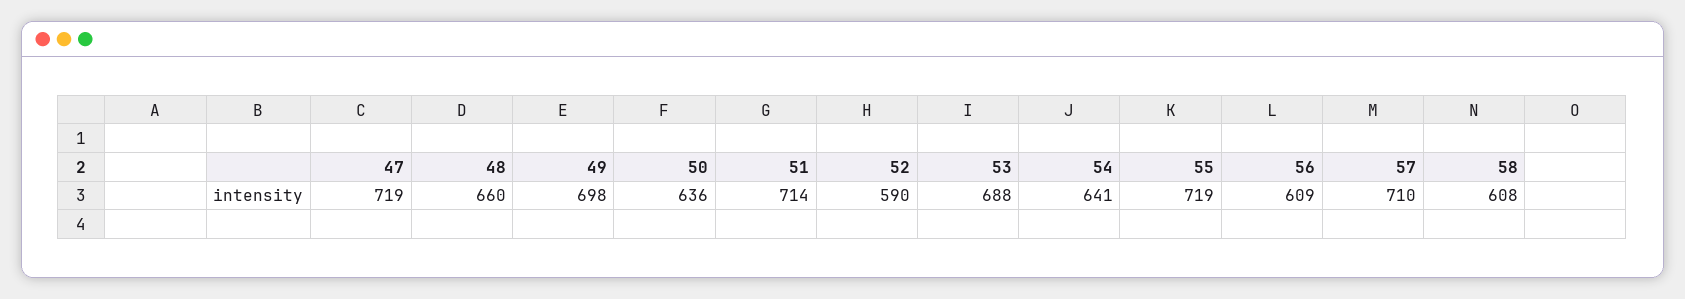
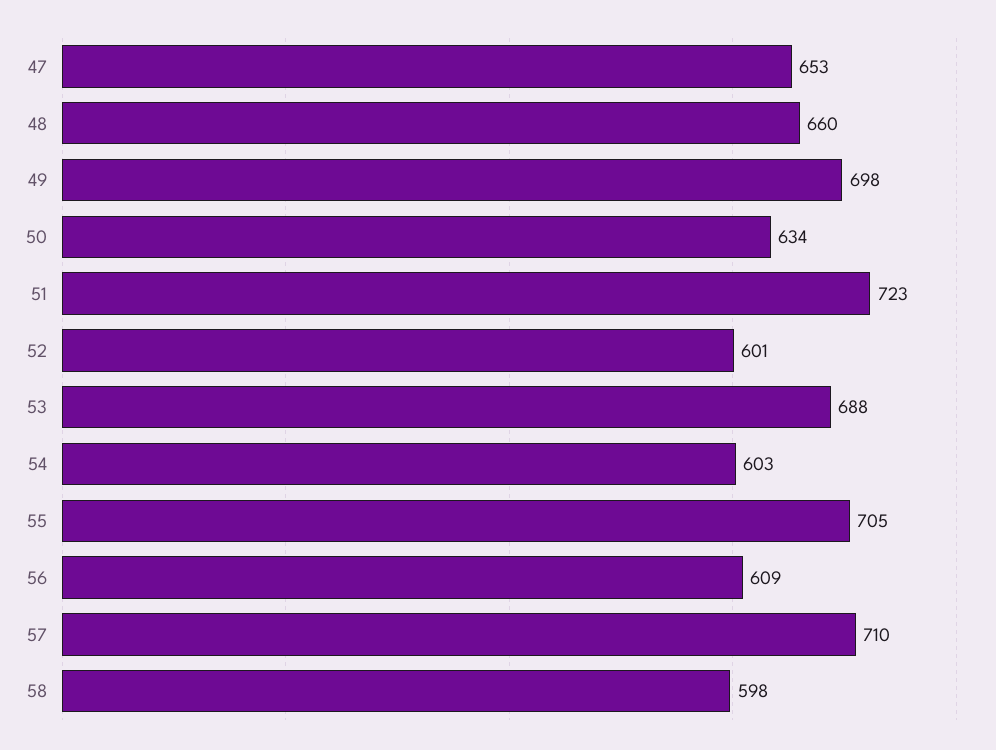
47: 719 -> 653
50: 636 -> 634
51: 714 -> 723
52: 590 -> 601
54: 641 -> 603
55: 719 -> 705
58: 608 -> 598

